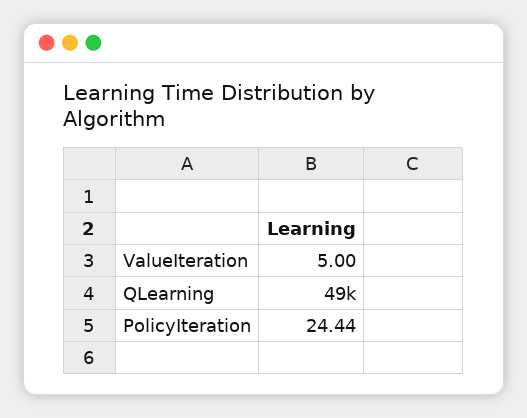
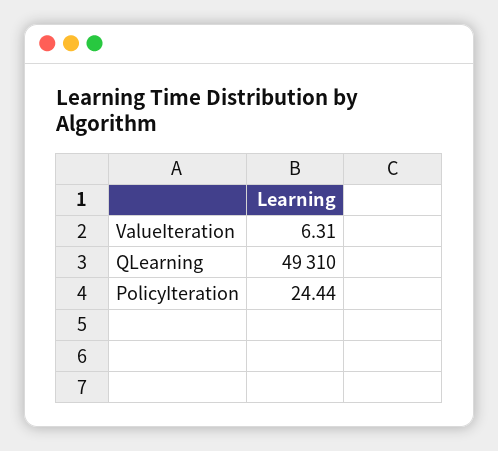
ValueIteration: 5 -> 6.31

